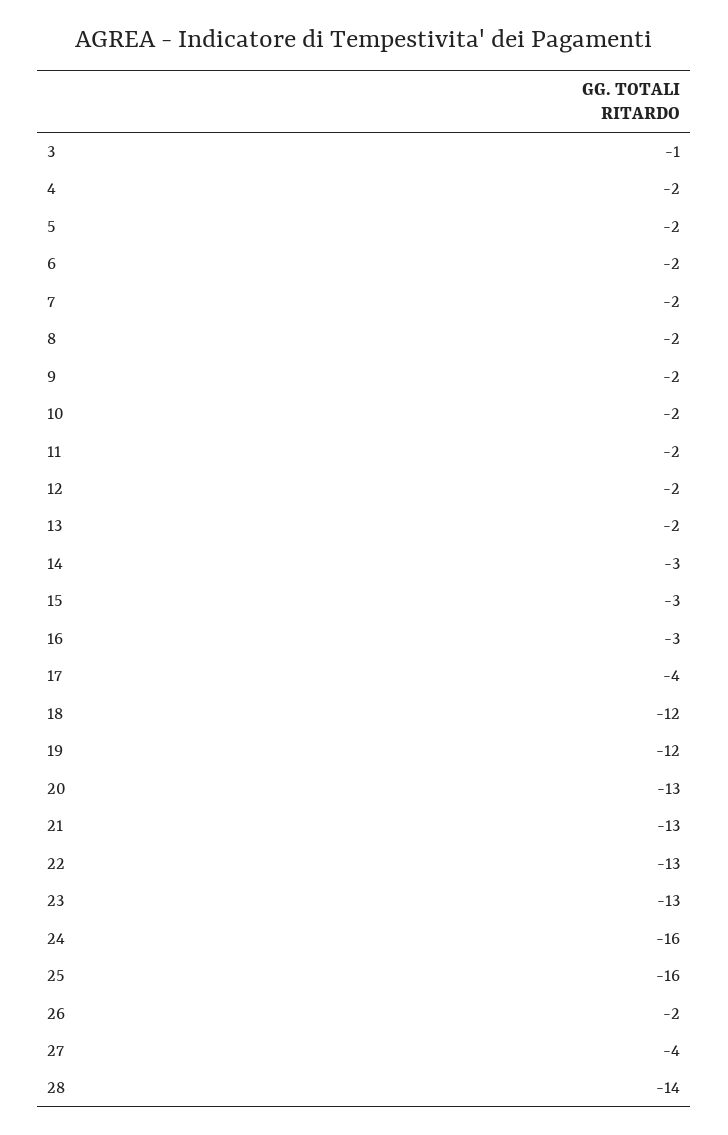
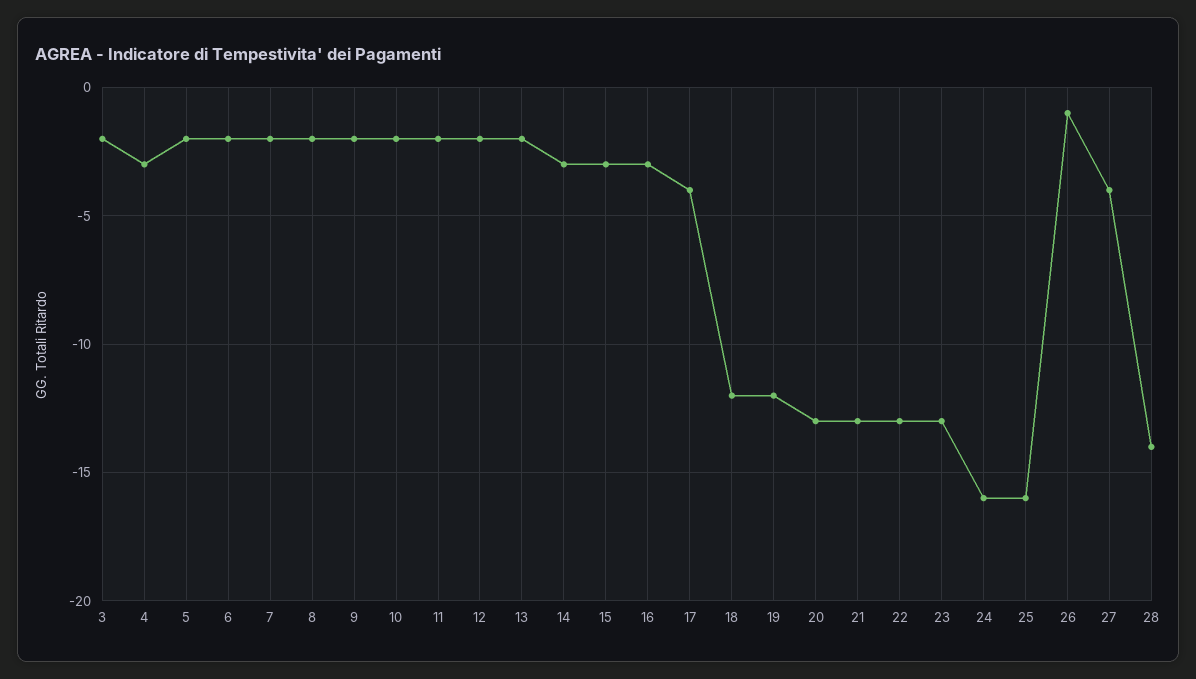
3: -1 -> -2
4: -2 -> -3
26: -2 -> -1

